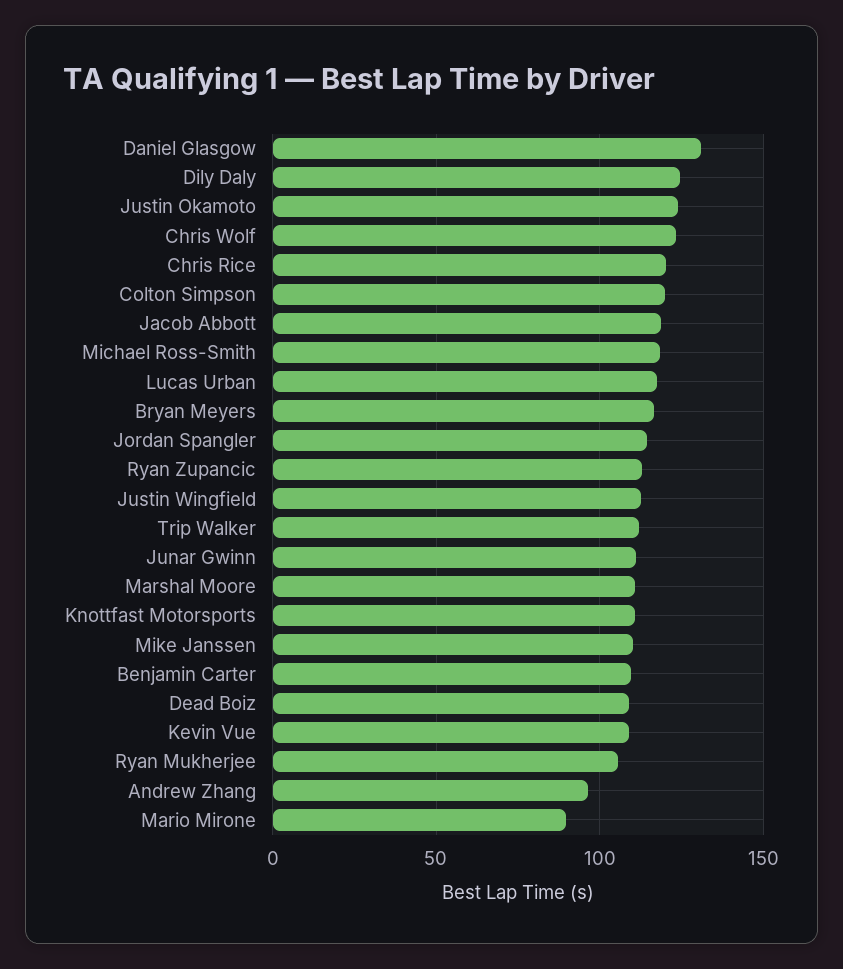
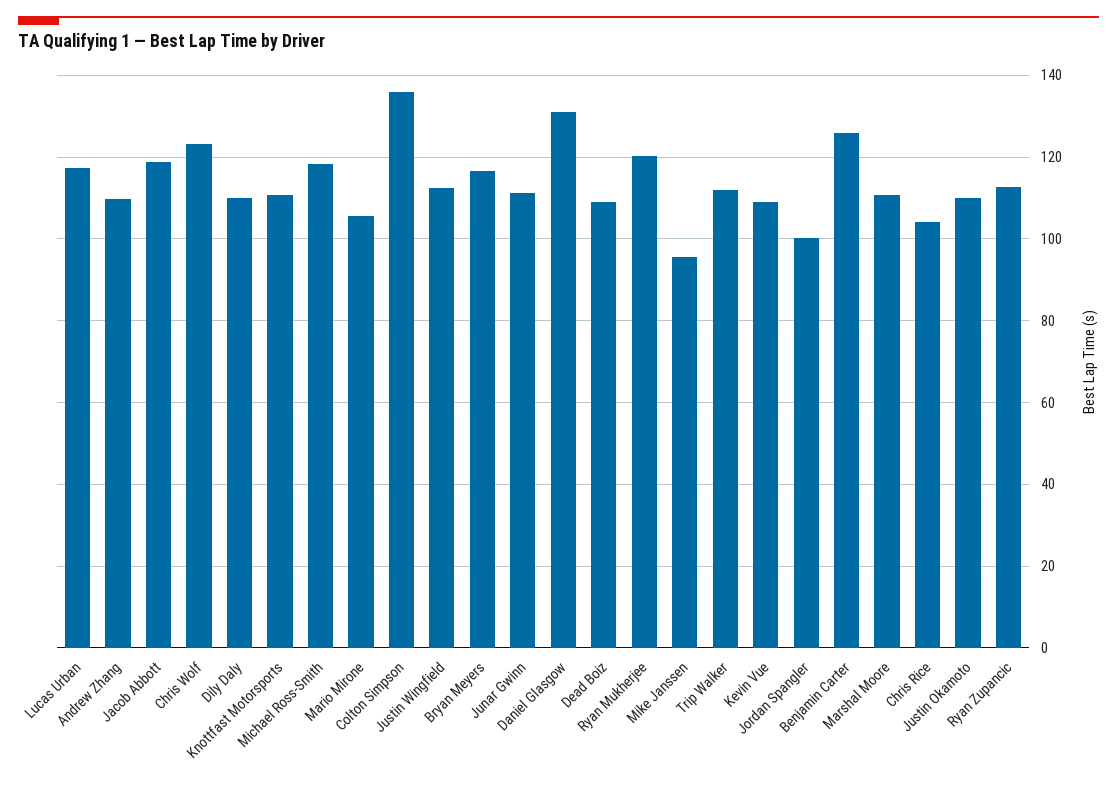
Dily Daly: 125 -> 110
Justin Okamoto: 125 -> 110
Chris Rice: 120 -> 104
Colton Simpson: 120 -> 136
Jordan Spangler: 115 -> 100
Mike Janssen: 110 -> 96
Benjamin Carter: 110 -> 126
Ryan Mukherjee: 105 -> 120
Andrew Zhang: 95 -> 110
Mario Mirone: 90 -> 106

